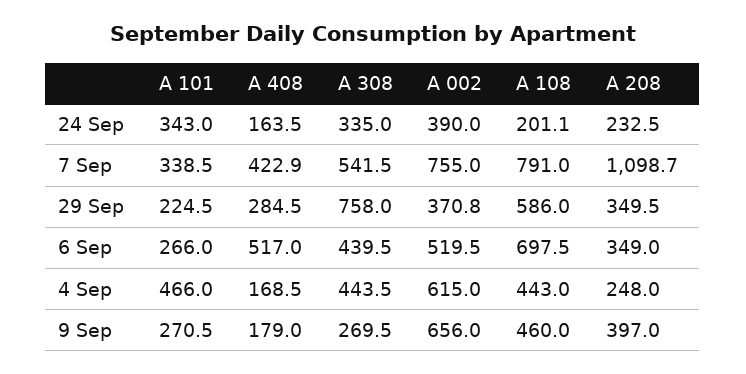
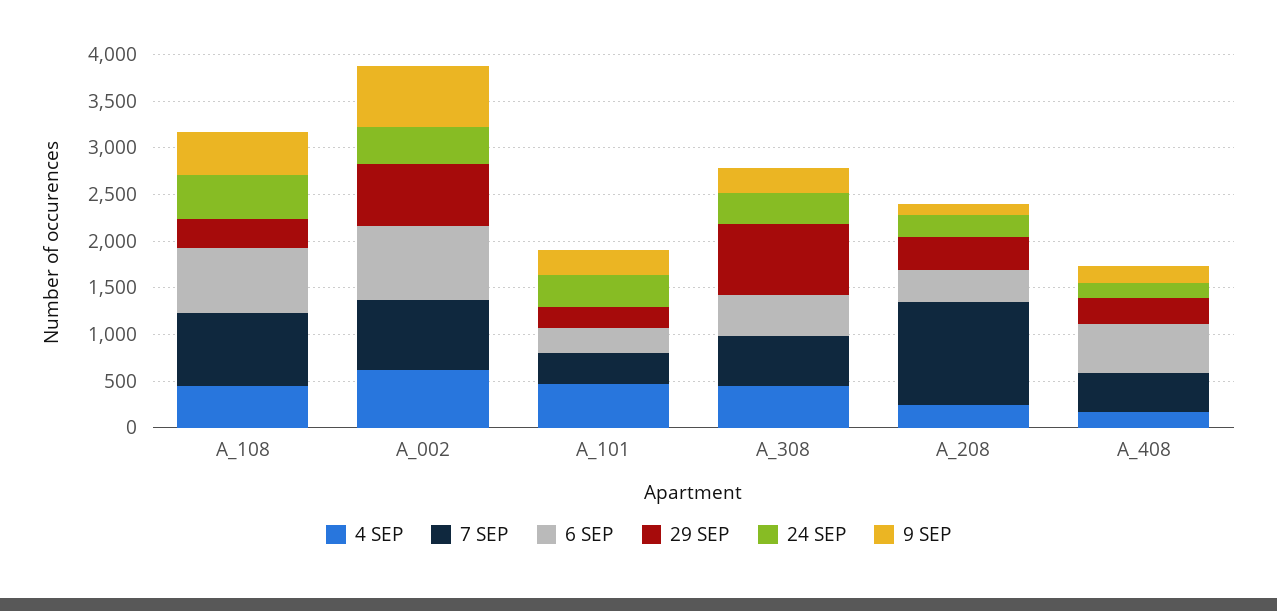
24 Sep, A 108: 201.1 -> 500
29 Sep, A 002: 370.8 -> 700
29 Sep, A 108: 586 -> 300
6 Sep, A 002: 519.5 -> 800
9 Sep, A 208: 397 -> 100

